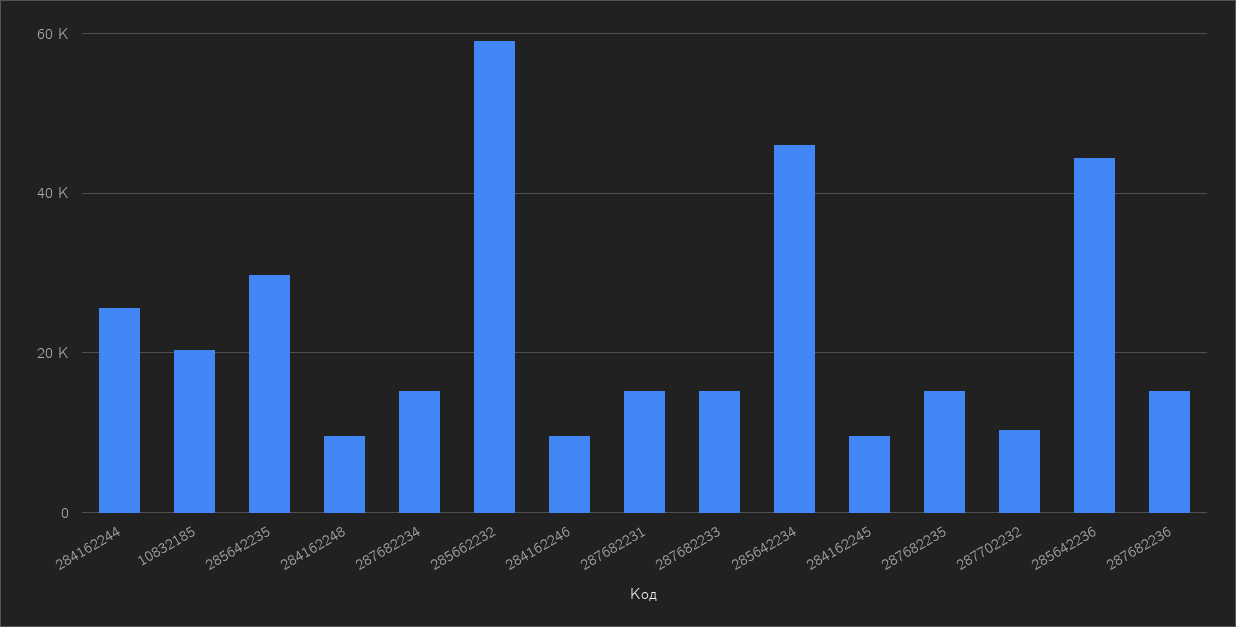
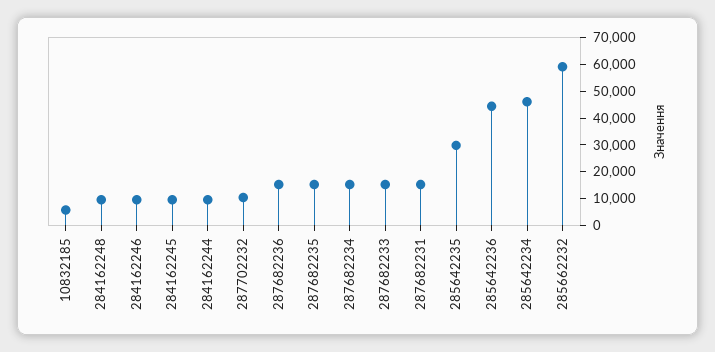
284162244: 26000 -> 10000
10832185: 20000 -> 5000

